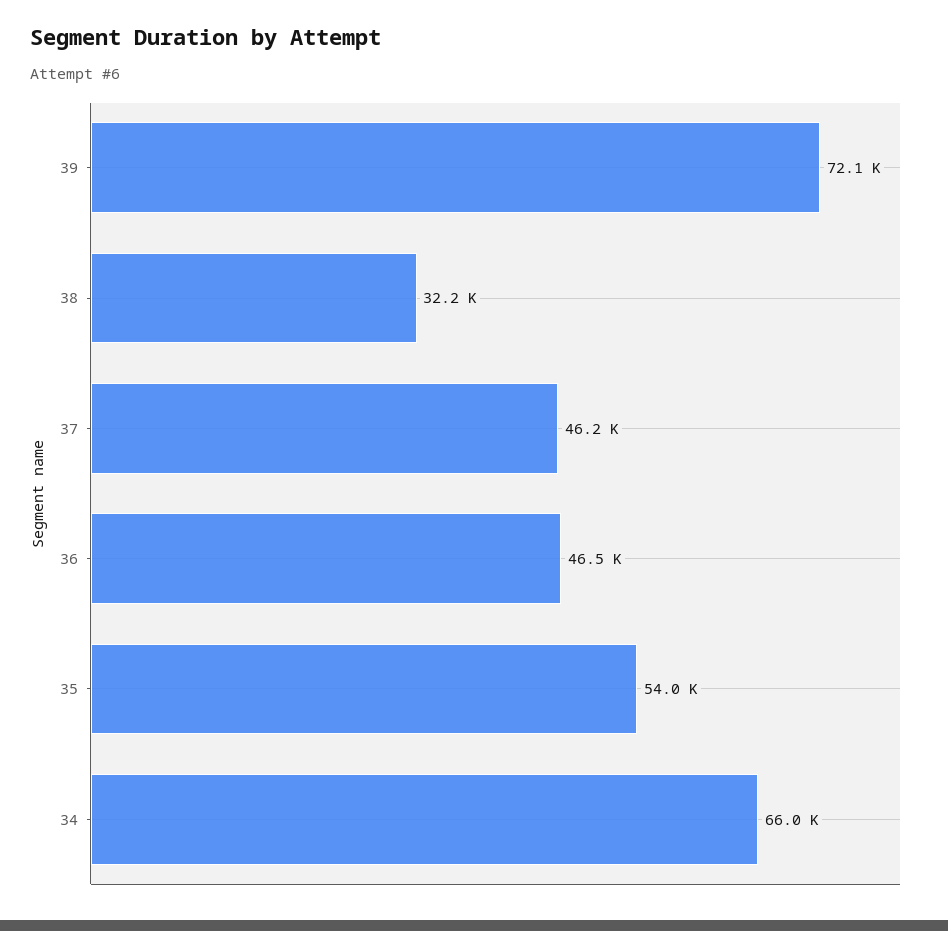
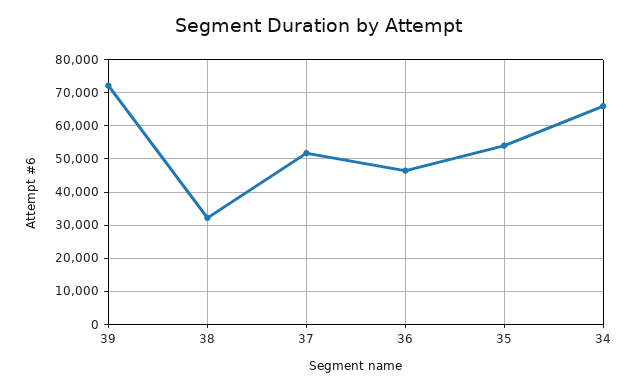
37: 46200 -> 52000

